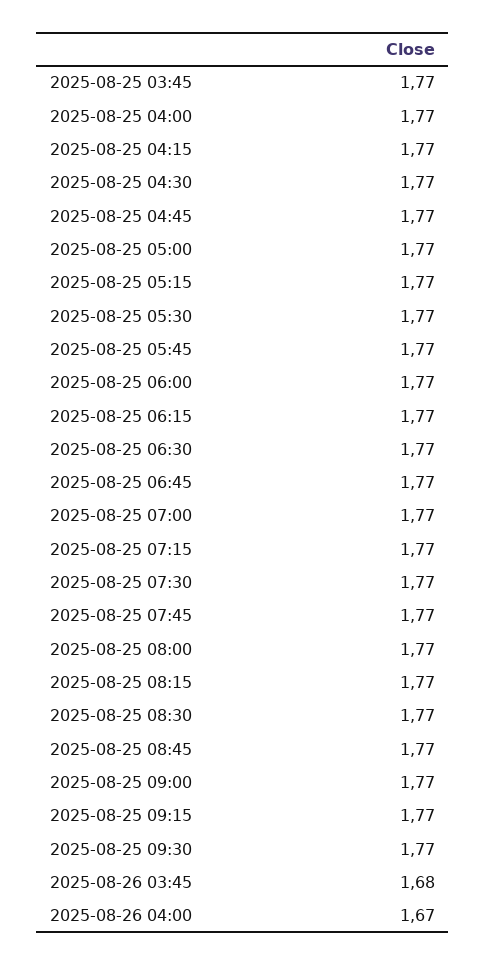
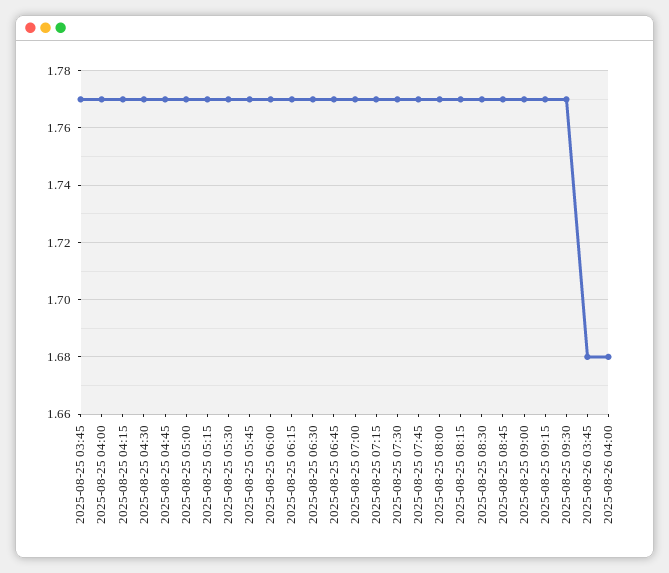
2025-08-26 04:00: 1.67 -> 1.68

